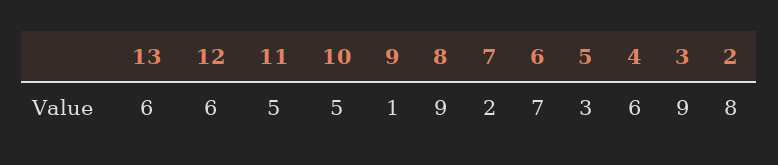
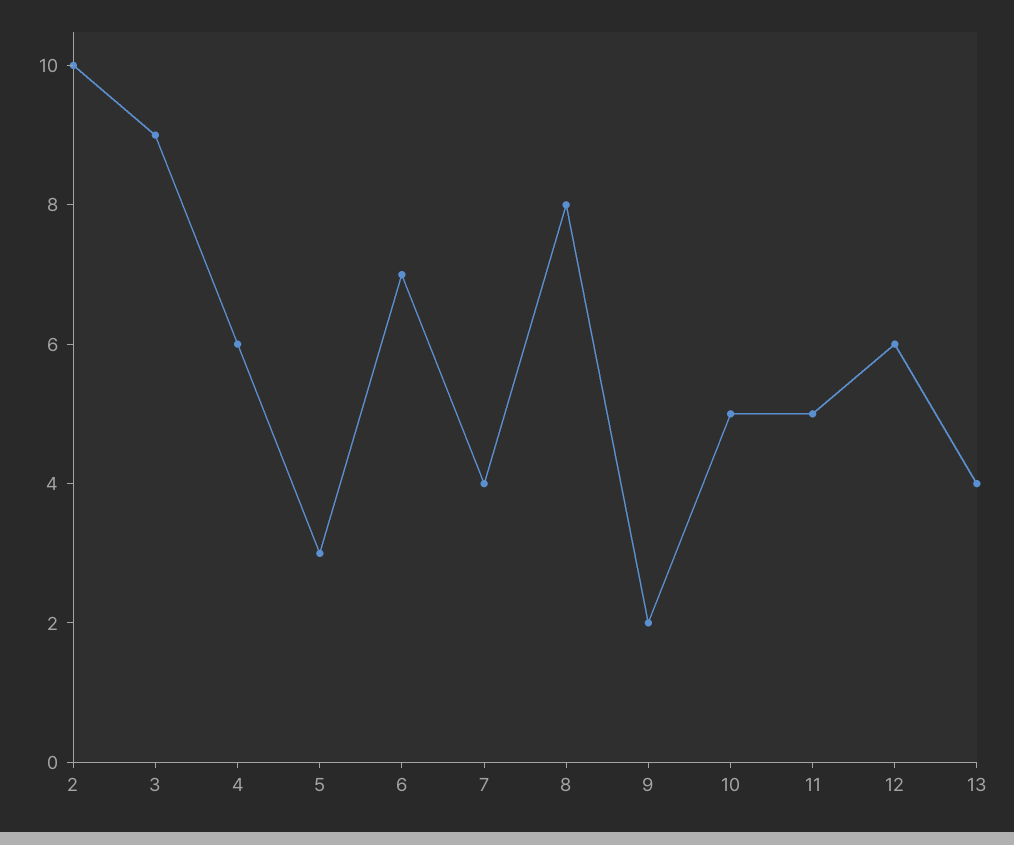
13: 6 -> 4
9: 1 -> 2
8: 9 -> 8
7: 2 -> 4
2: 8 -> 10

